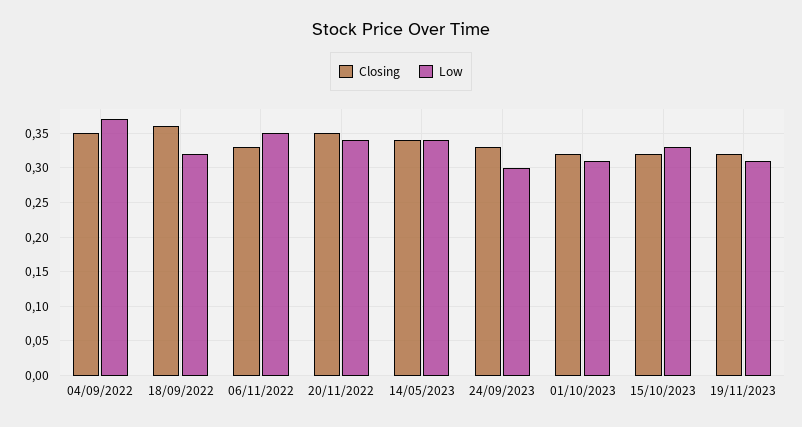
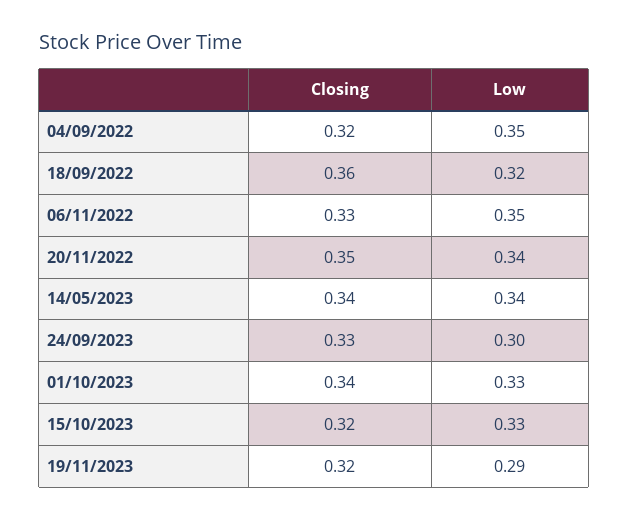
Closing, 04/09/2022: 0.35 -> 0.32
Low, 04/09/2022: 0.37 -> 0.35
Closing, 01/10/2023: 0.32 -> 0.34
Low, 01/10/2023: 0.31 -> 0.33
Low, 19/11/2023: 0.31 -> 0.29

